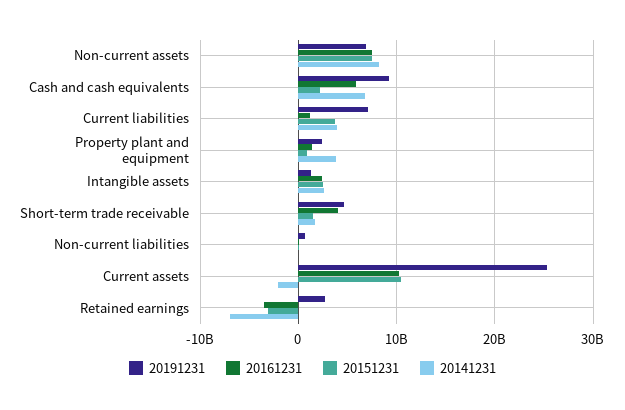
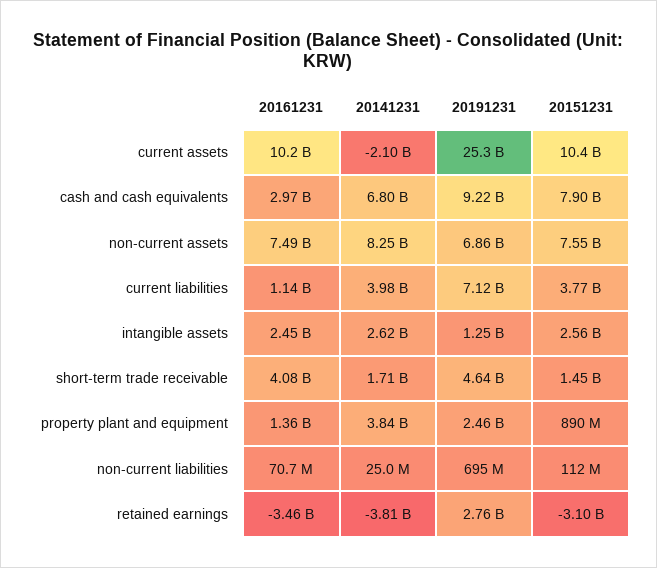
20161231, Cash and cash equivalents: 6000000000 -> 2970000000
20151231, Cash and cash equivalents: 2000000000 -> 7900000000
20141231, Retained earnings: -7000000000 -> -3810000000

